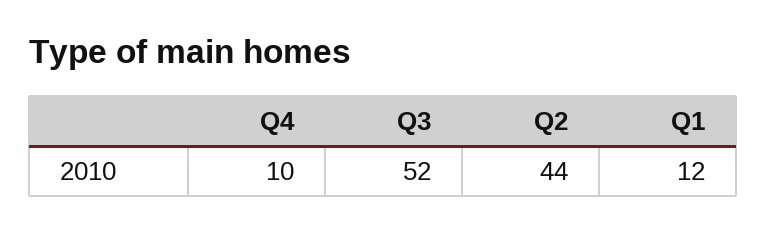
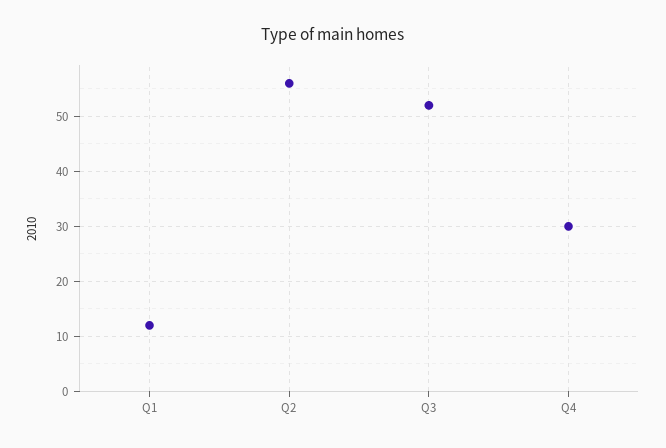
Q4: 10 -> 30
Q2: 44 -> 55

